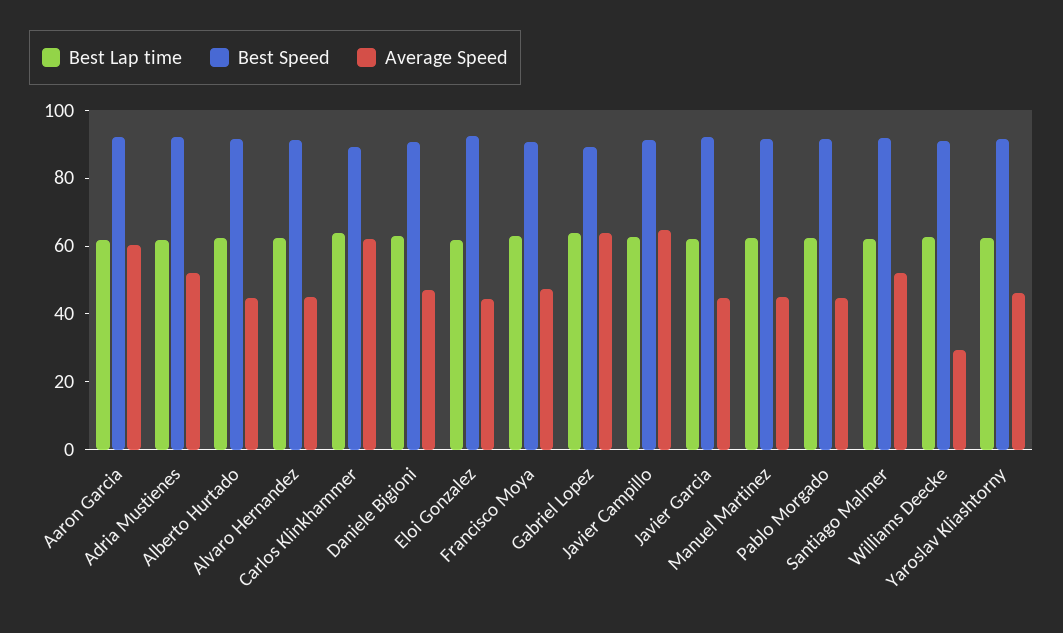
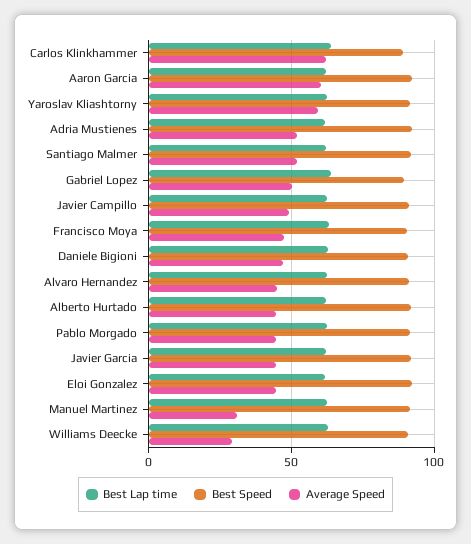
Average Speed, Gabriel Lopez: 65 -> 50
Average Speed, Javier Campillo: 65 -> 50
Average Speed, Manuel Martinez: 45 -> 30
Average Speed, Yaroslav Kliashtorny: 45 -> 60

